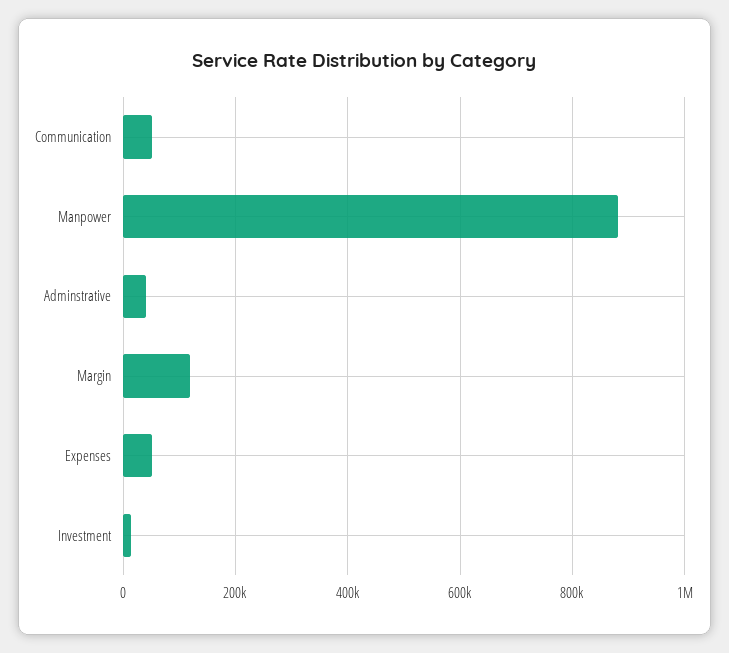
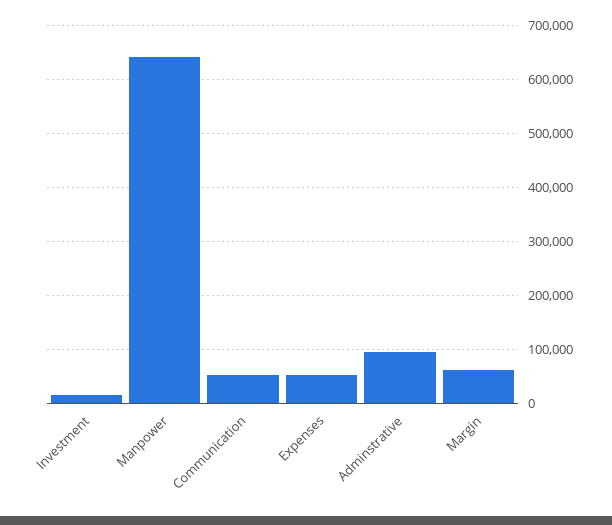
Manpower: 880000 -> 640000
Adminstrative: 40000 -> 100000
Margin: 120000 -> 60000

